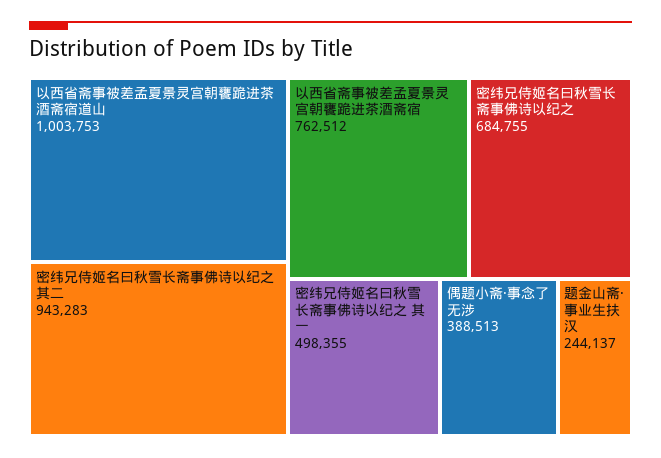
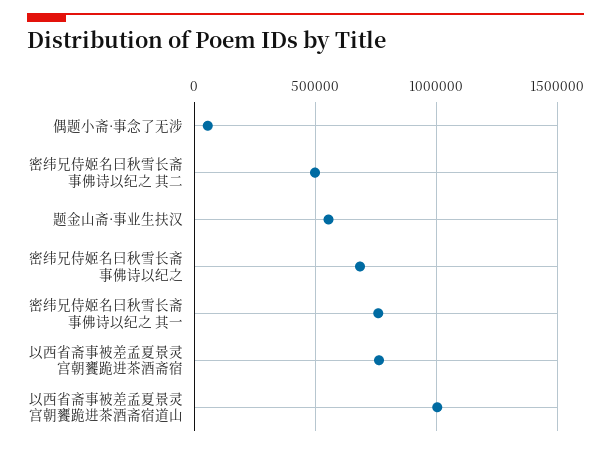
密纬兄侍姬名曰秋雪长斋事佛诗以纪之 其二: 943283 -> 500000
密纬兄侍姬名曰秋雪长斋事佛诗以纪之 其一: 498355 -> 750000
偶题小斋·事念了无涉: 388513 -> 50000
题金山斋·事业生扶汉: 244137 -> 550000

